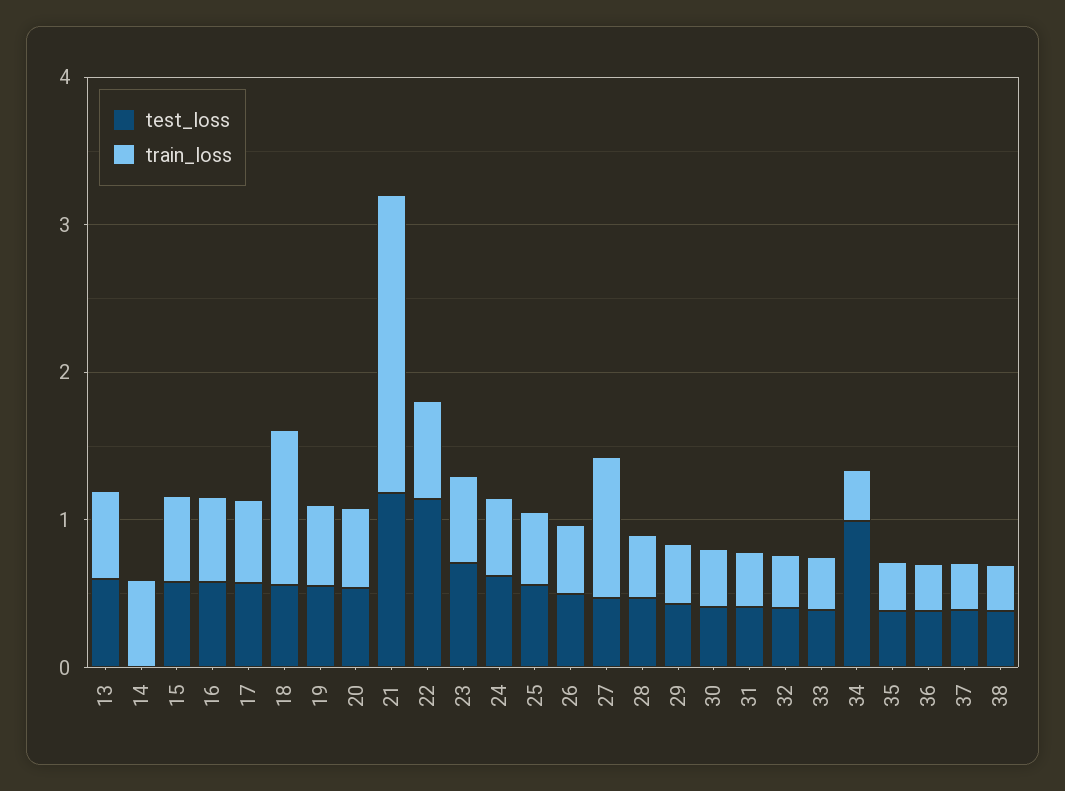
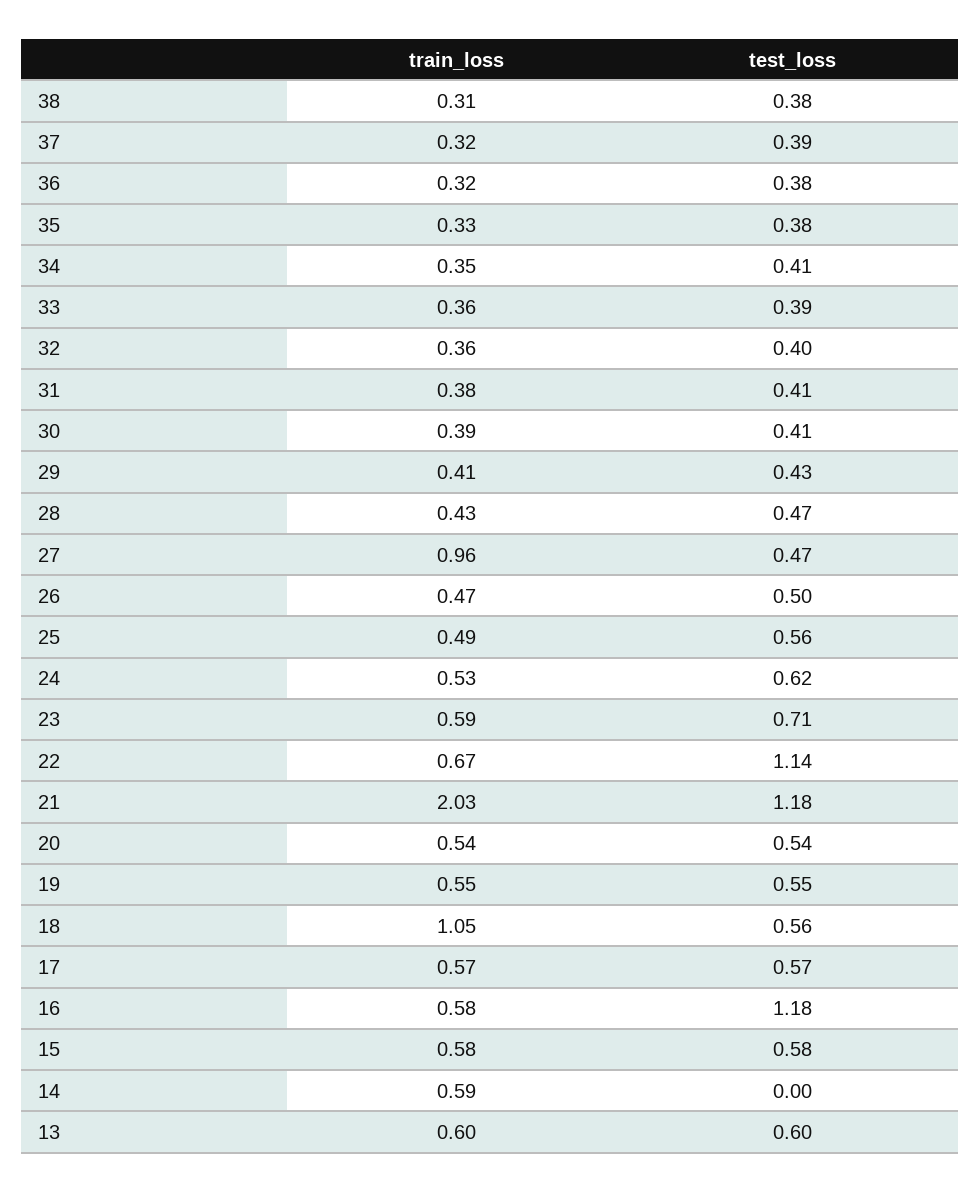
test_loss, 16: 0.6 -> 1.18
test_loss, 34: 1 -> 0.41

